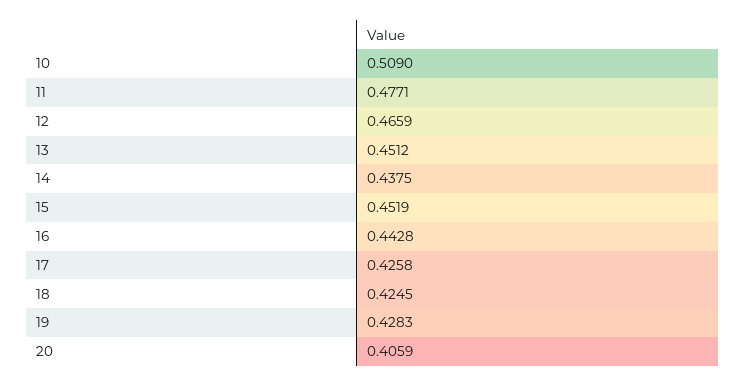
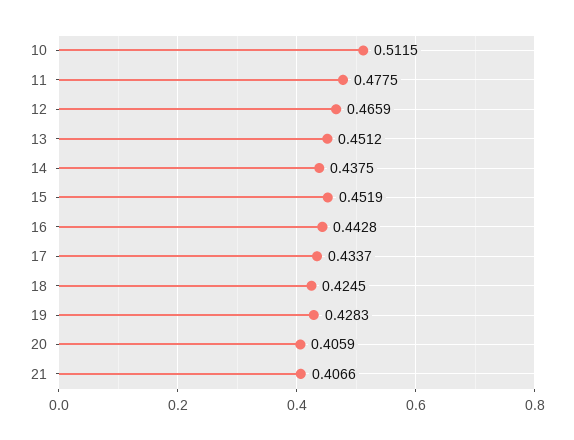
10: 0.509 -> 0.5115
11: 0.4771 -> 0.4775
17: 0.4258 -> 0.4337
21: none -> 0.4066

